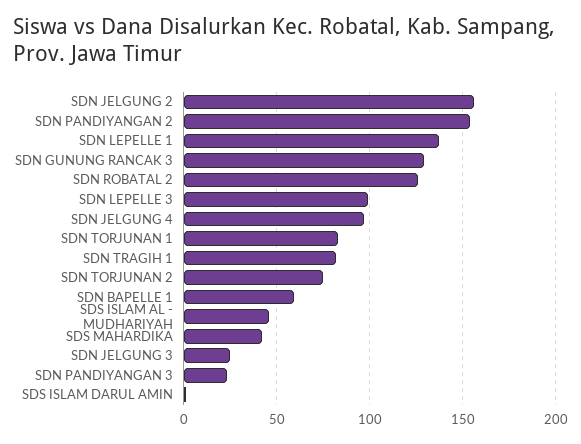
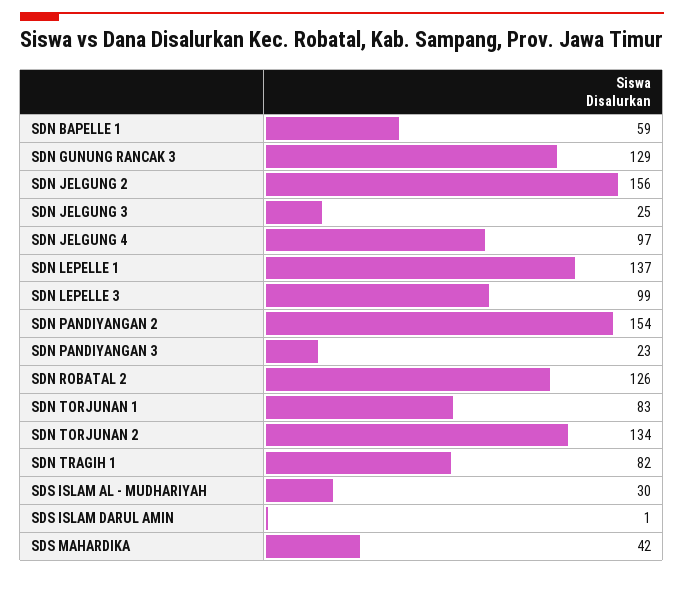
SDN TORJUNAN 2: 75 -> 134
SDS ISLAM AL - MUDHARIYAH: 45 -> 30

